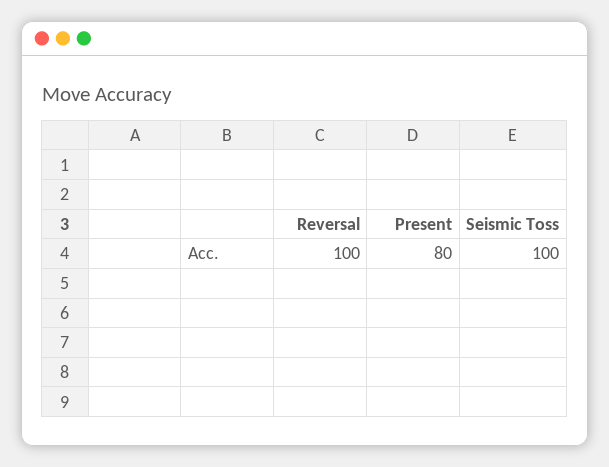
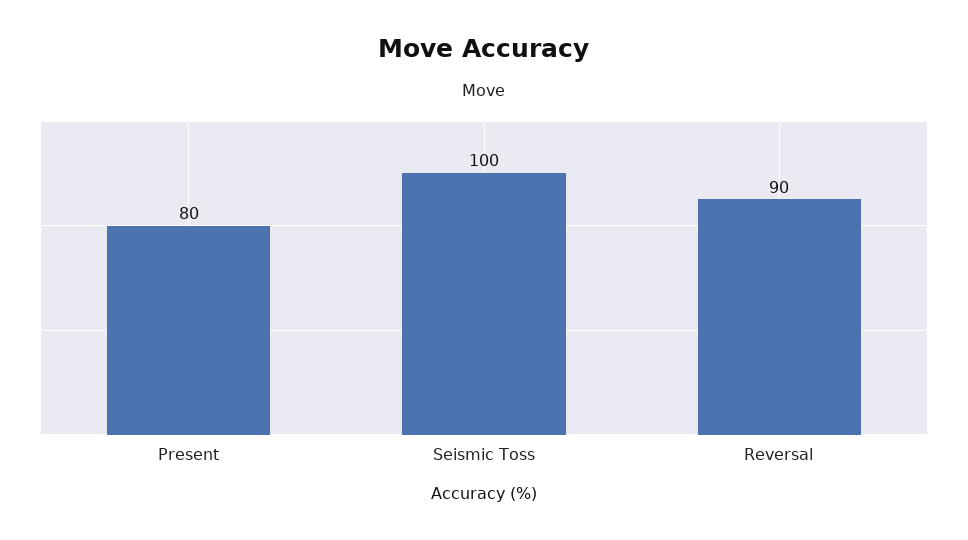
Reversal: 100 -> 90

